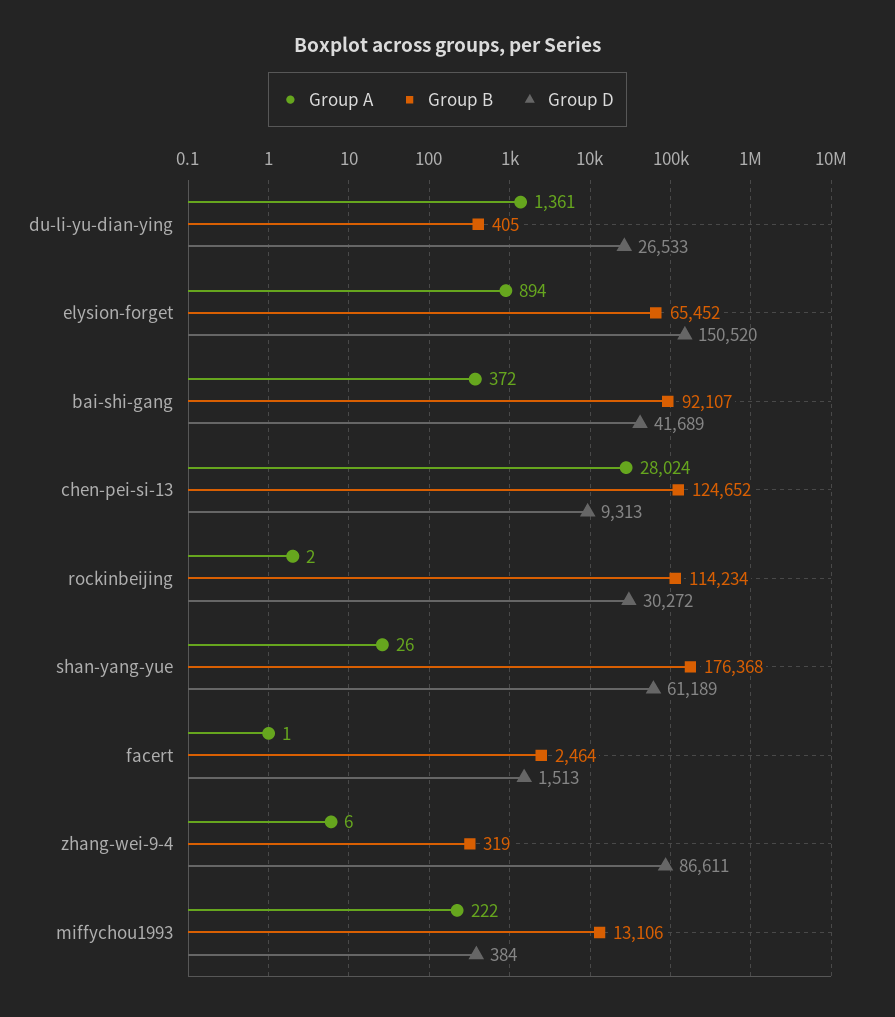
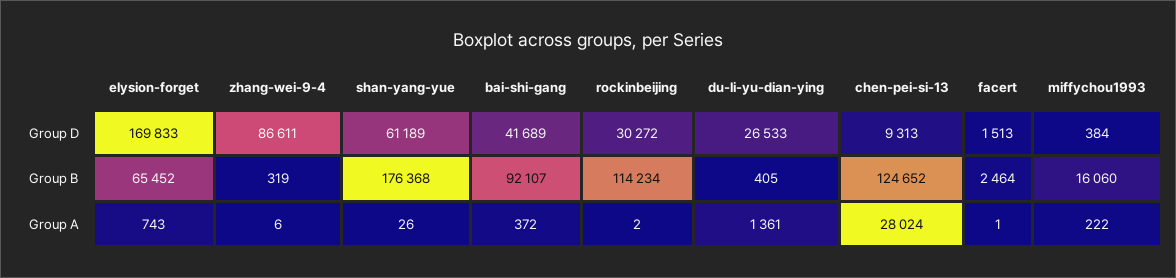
Group A, elysion-forget: 894 -> 743
Group D, elysion-forget: 150520 -> 169833
Group B, miffychou1993: 13106 -> 16060

